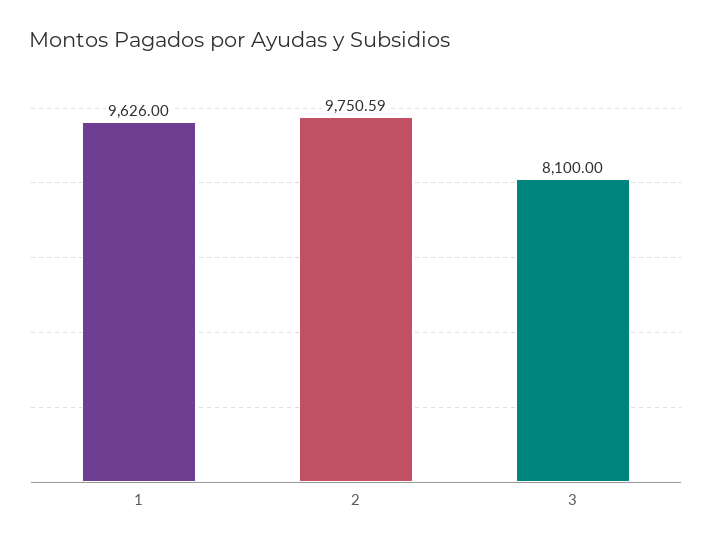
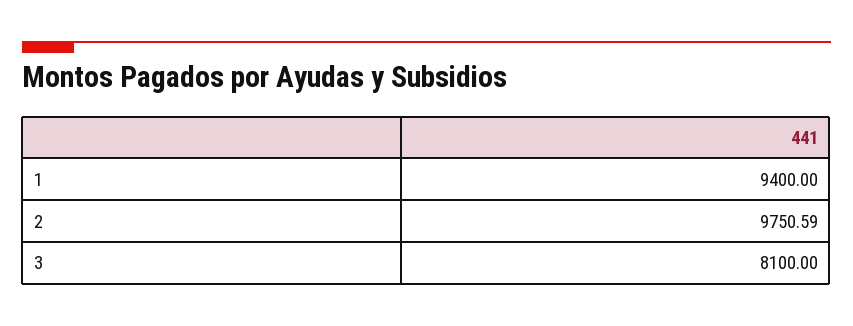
1: 9626 -> 9400

